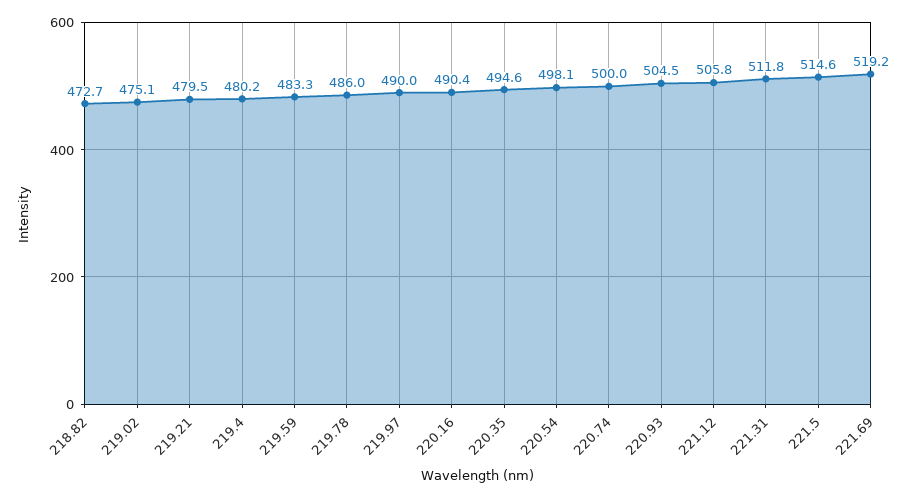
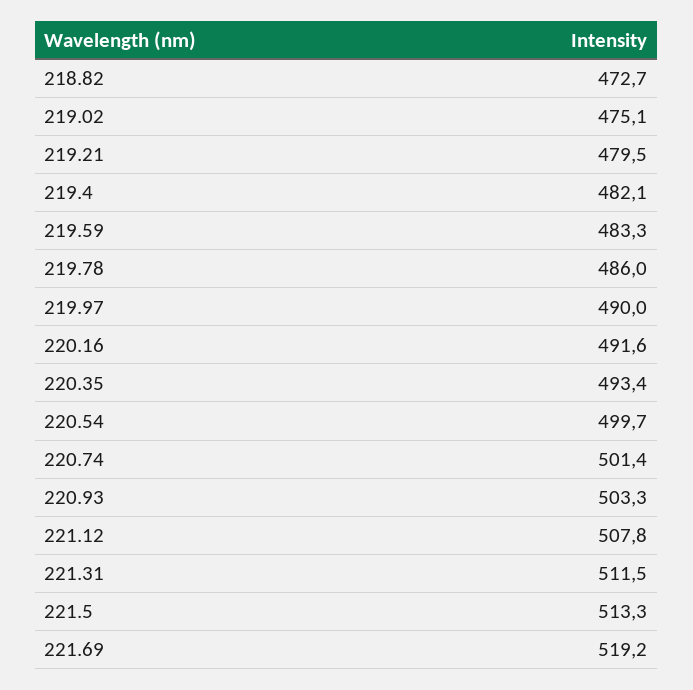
219.4: 480.2 -> 482.1
220.16: 490.4 -> 491.6
220.35: 494.6 -> 493.4
220.54: 498.1 -> 499.7
220.74: 500 -> 501.4
220.93: 504.5 -> 503.3
221.12: 505.8 -> 507.8
221.31: 511.8 -> 511.5
221.5: 514.6 -> 513.3

